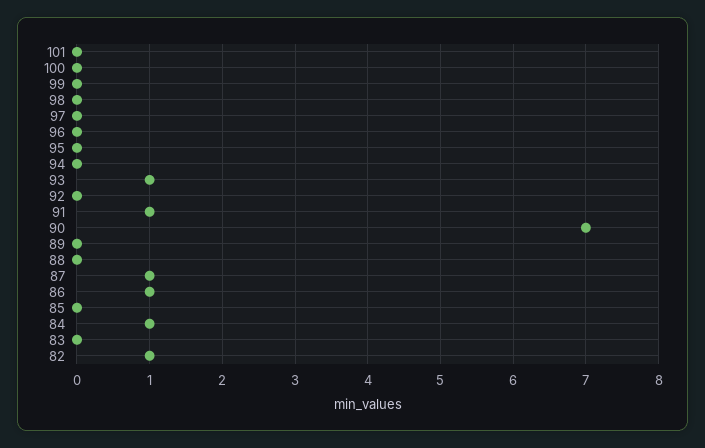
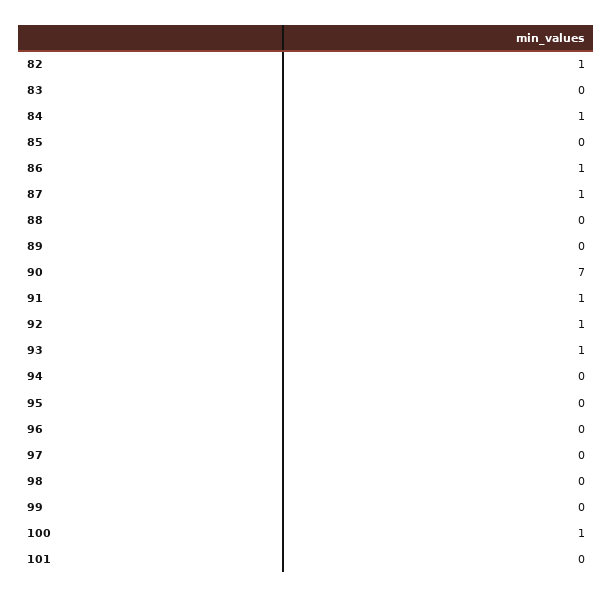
100: 0 -> 1
92: 0 -> 1

